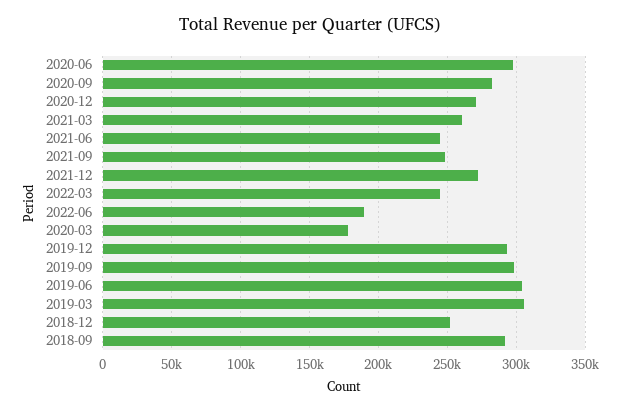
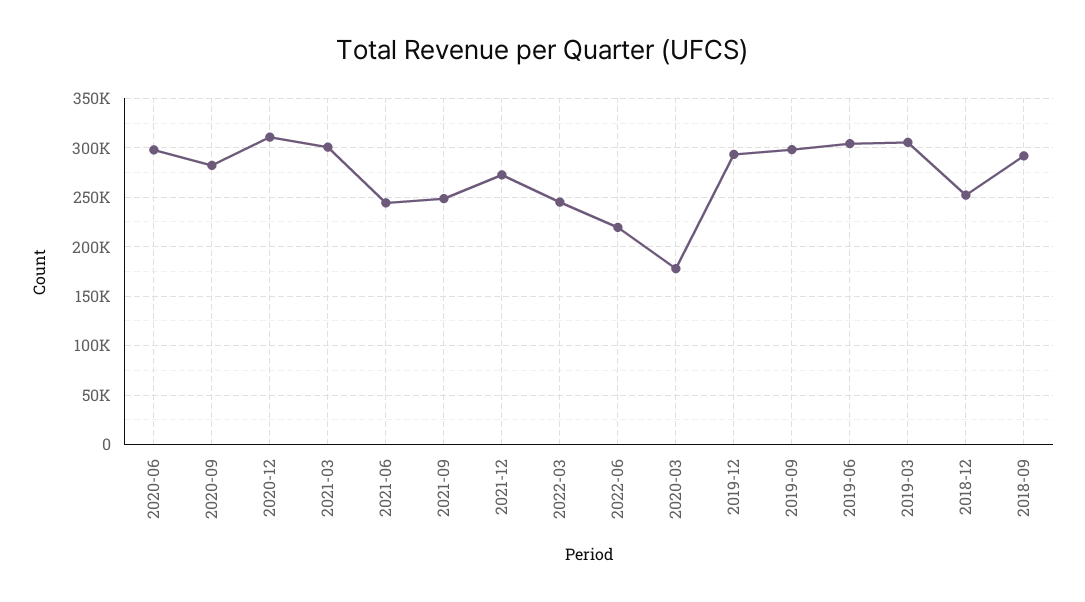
2020-12: 270000 -> 310000
2021-03: 260000 -> 300000
2022-06: 190000 -> 220000

